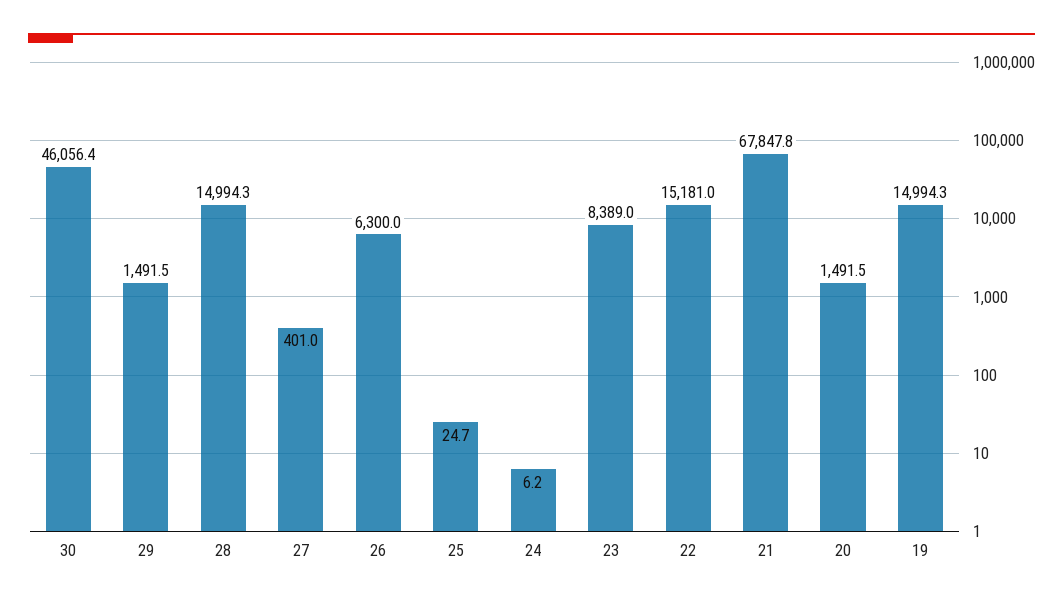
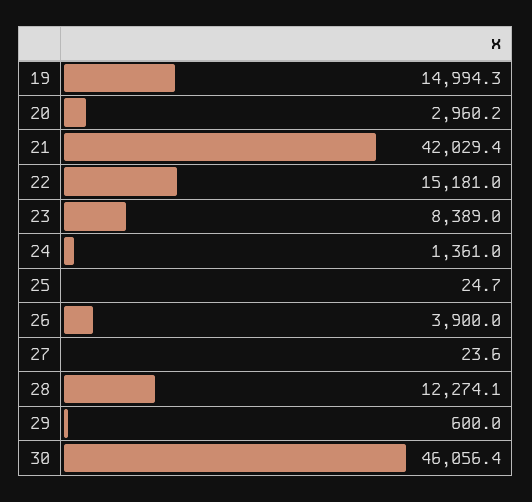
29: 1491.5 -> 600
28: 14994.3 -> 12274.1
27: 401 -> 23.6
26: 6300 -> 3900
24: 6.2 -> 1361
21: 67847.8 -> 42029.4
20: 1491.5 -> 2960.2

